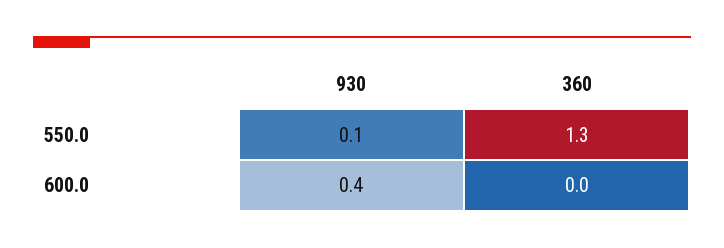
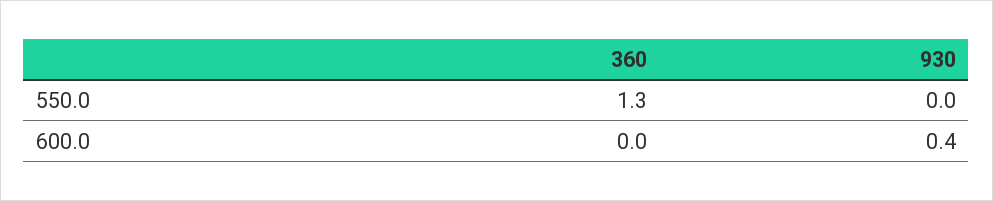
930, 550.0: 0.1 -> 0

